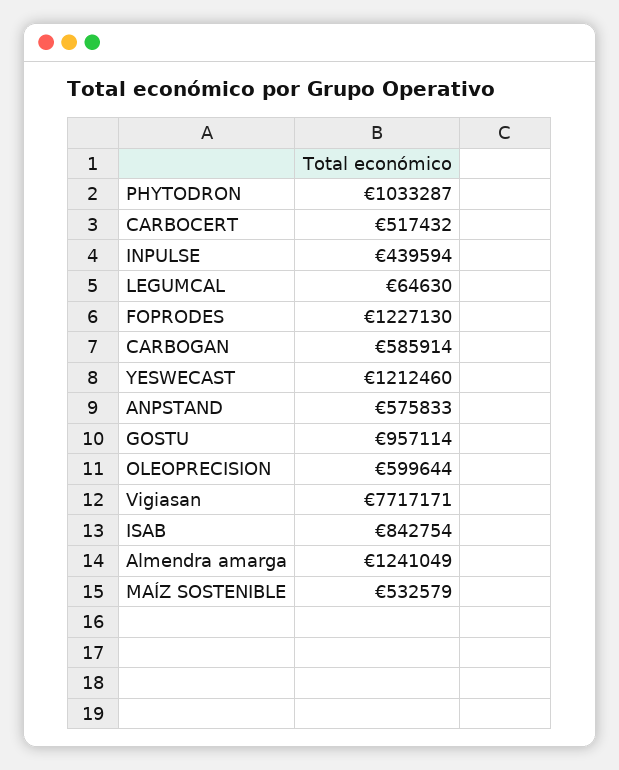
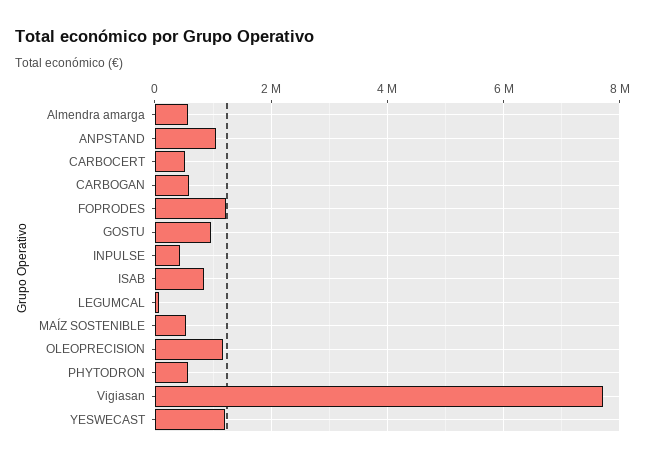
PHYTODRON: 1033287 -> 600000
ANPSTAND: 575833 -> 1000000
OLEOPRECISION: 599644 -> 1200000
Almendra amarga: 1241049 -> 600000

